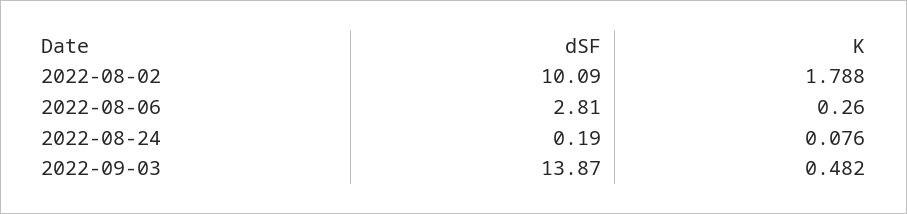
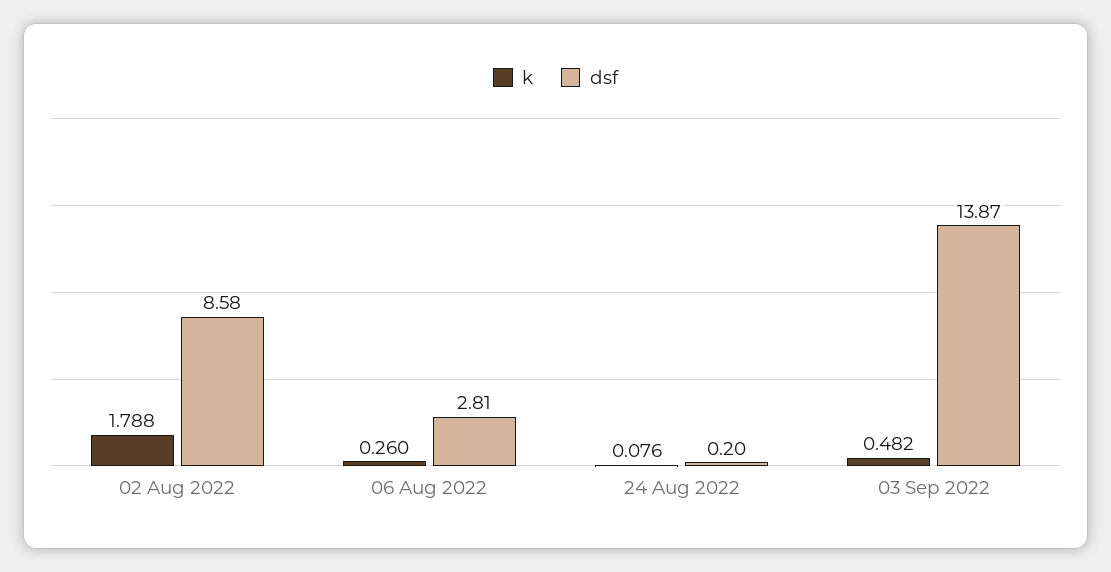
dSF, 2022-08-02: 10.09 -> 8.58
dSF, 2022-08-24: 0.19 -> 0.2

